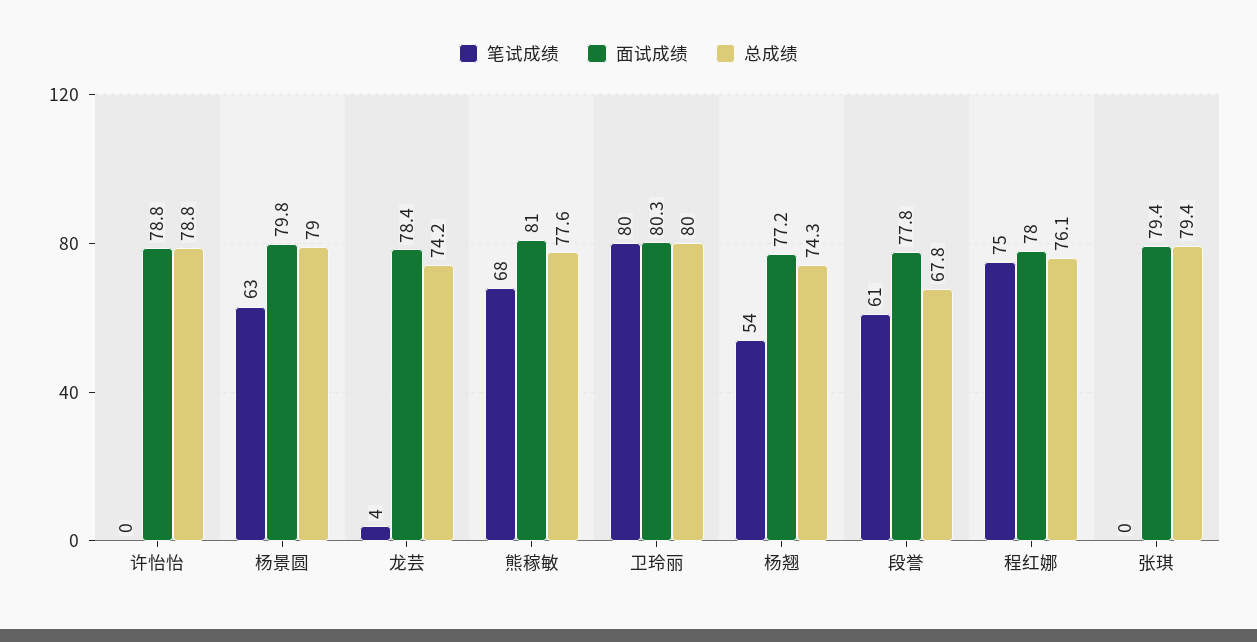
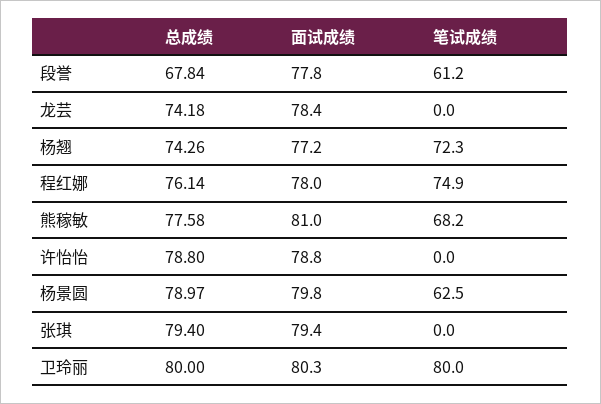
笔试成绩, 龙芸: 4 -> 0
笔试成绩, 杨翘: 54 -> 72.3

